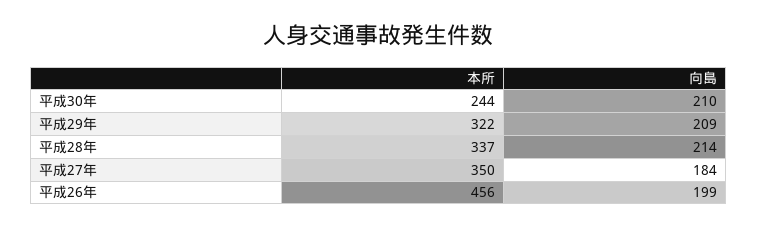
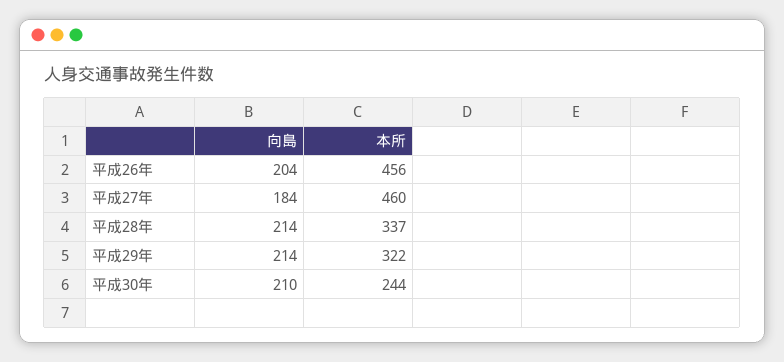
向島, 平成29年: 209 -> 214
本所, 平成27年: 350 -> 460
向島, 平成26年: 199 -> 204

